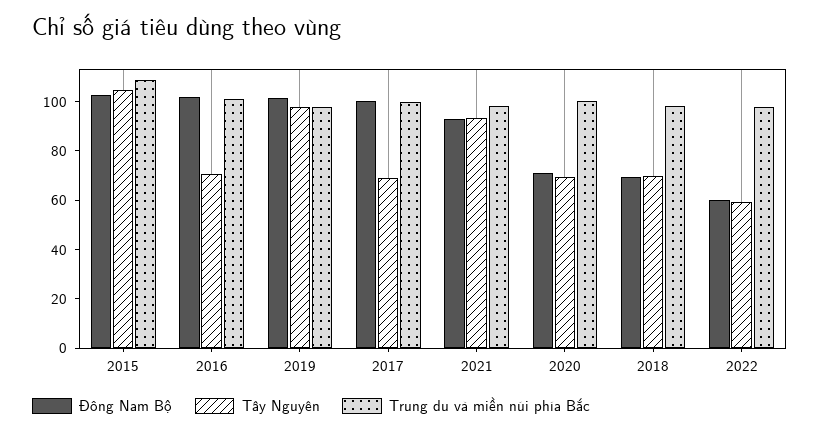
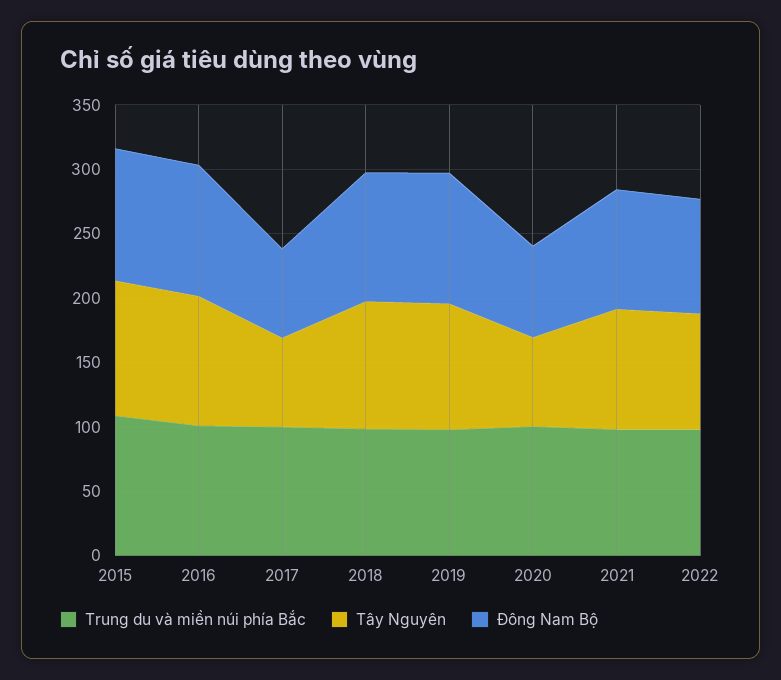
Tây Nguyên, 2016: 70 -> 100
Đông Nam Bộ, 2017: 100 -> 70
Đông Nam Bộ, 2018: 70 -> 100
Tây Nguyên, 2018: 70 -> 100
Đông Nam Bộ, 2022: 60 -> 90
Tây Nguyên, 2022: 60 -> 90

